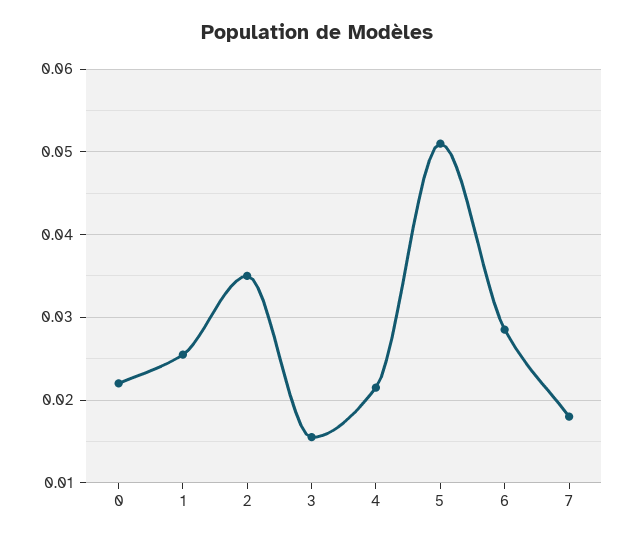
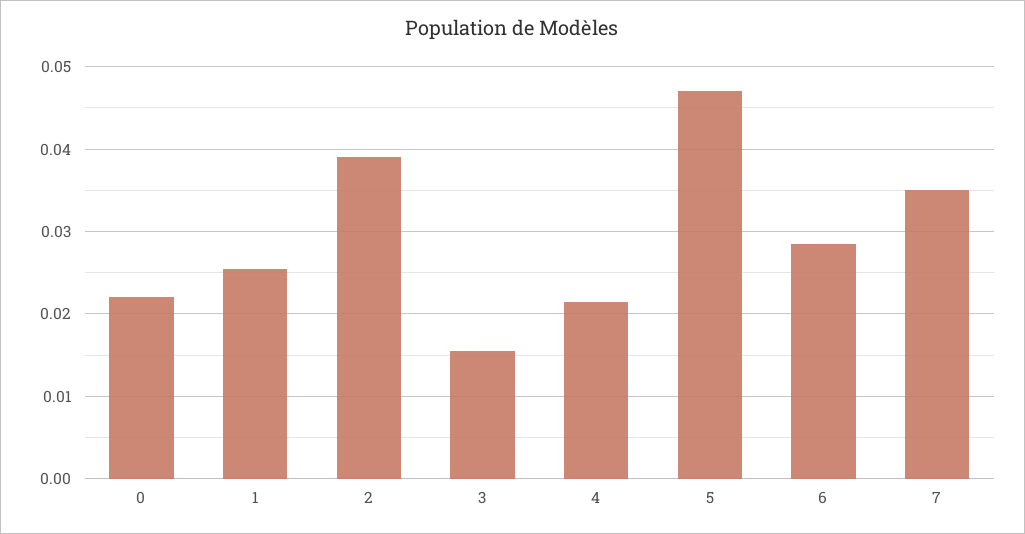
2: 0.035 -> 0.039
5: 0.051 -> 0.047
7: 0.018 -> 0.035

